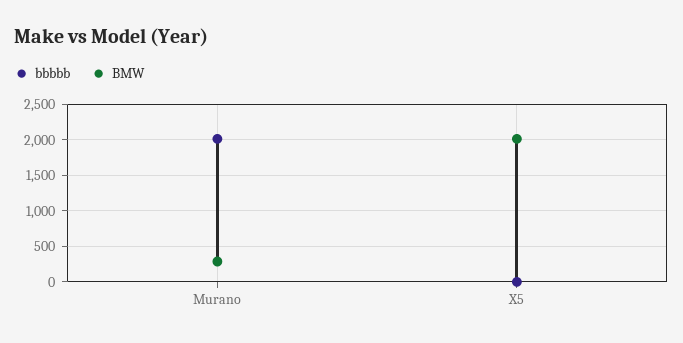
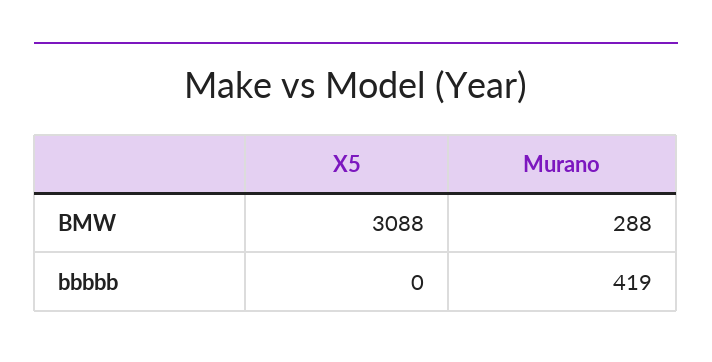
bbbbb, Murano: 2000 -> 419
BMW, X5: 2000 -> 3088

